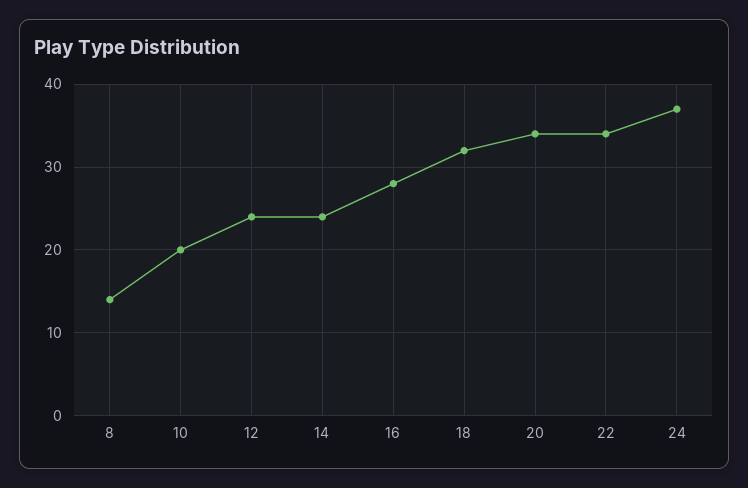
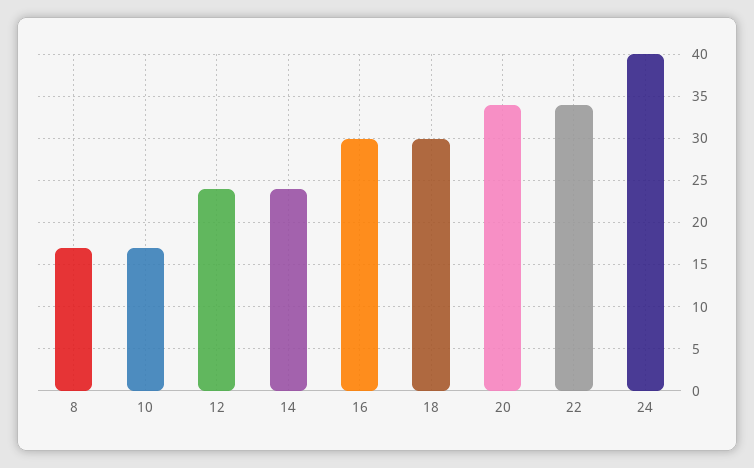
8: 14 -> 17
10: 20 -> 17
16: 28 -> 30
18: 32 -> 30
24: 37 -> 40

